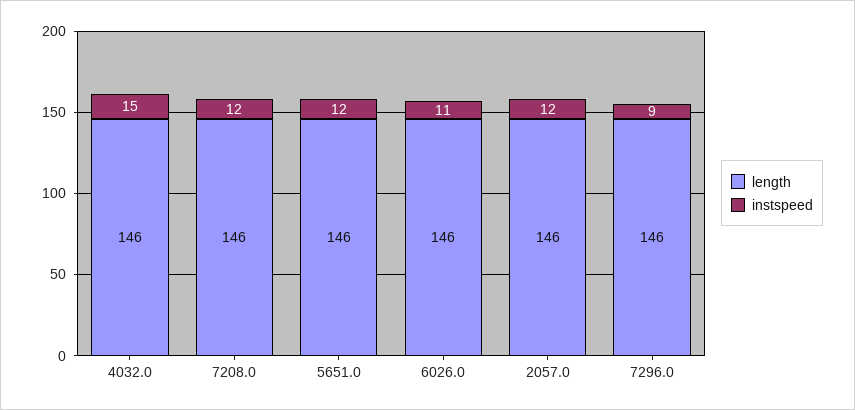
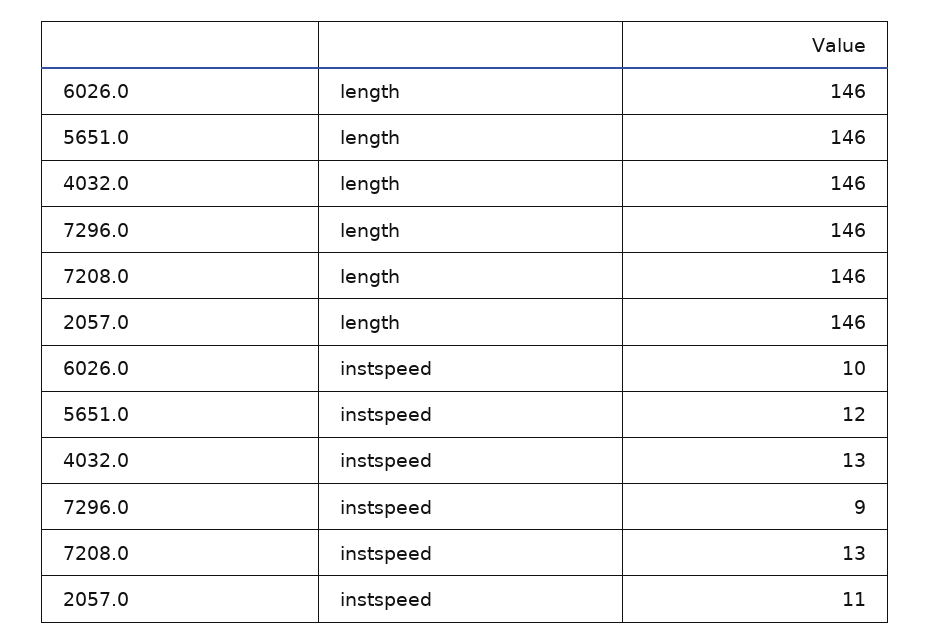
instspeed, 4032.0: 15 -> 13
instspeed, 7208.0: 12 -> 13
instspeed, 6026.0: 11 -> 10
instspeed, 2057.0: 12 -> 11

